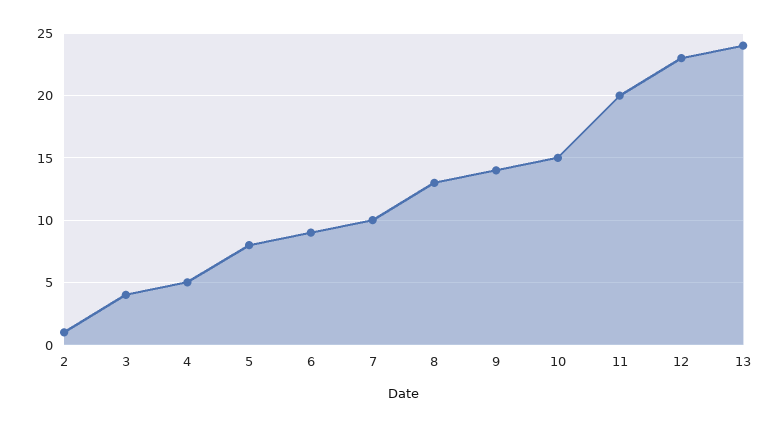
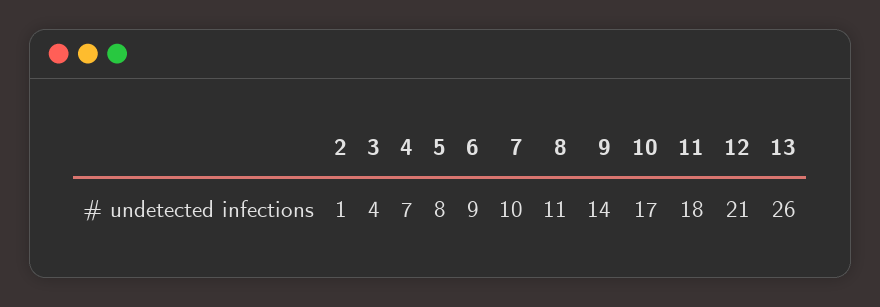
4: 5 -> 7
8: 13 -> 11
10: 15 -> 17
11: 20 -> 18
12: 23 -> 21
13: 24 -> 26

